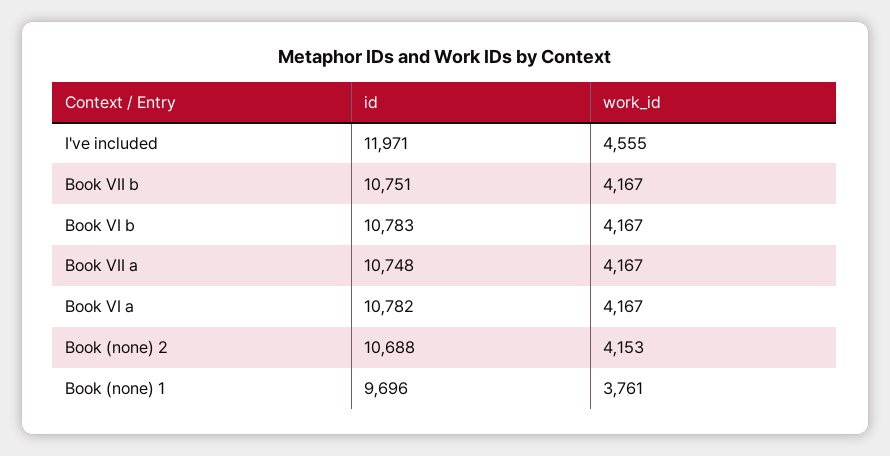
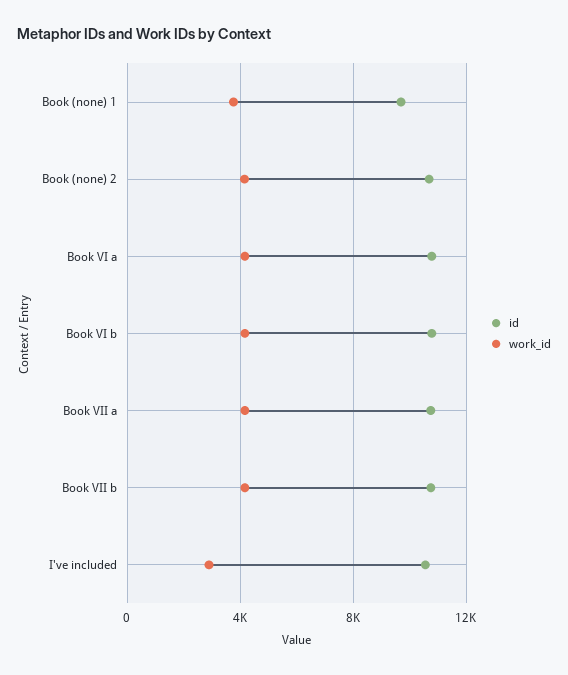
id, I've included: 11971 -> 10500
work_id, I've included: 4555 -> 3000

